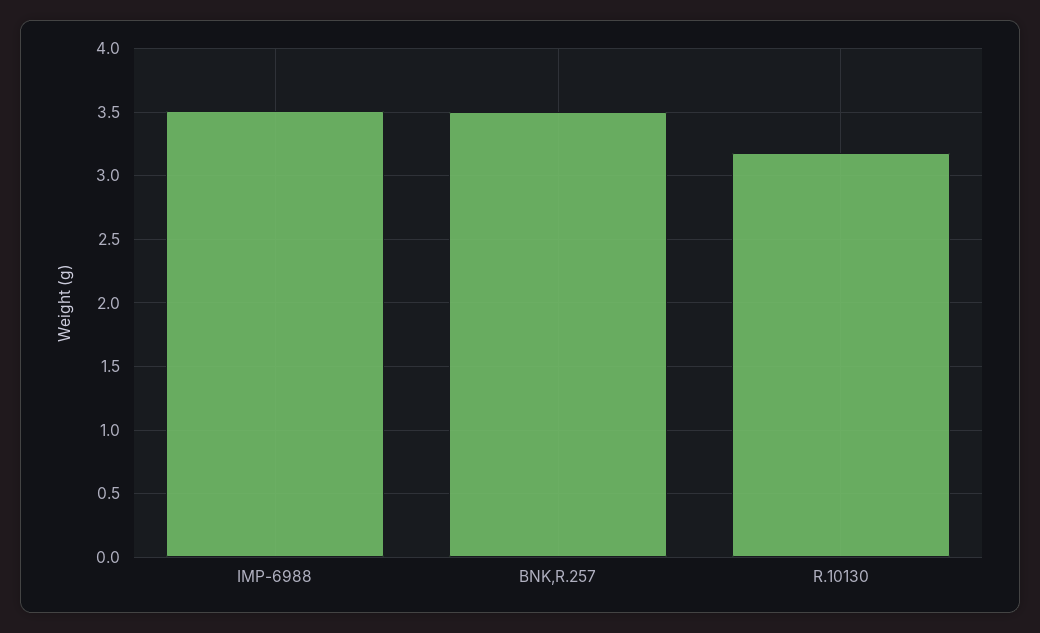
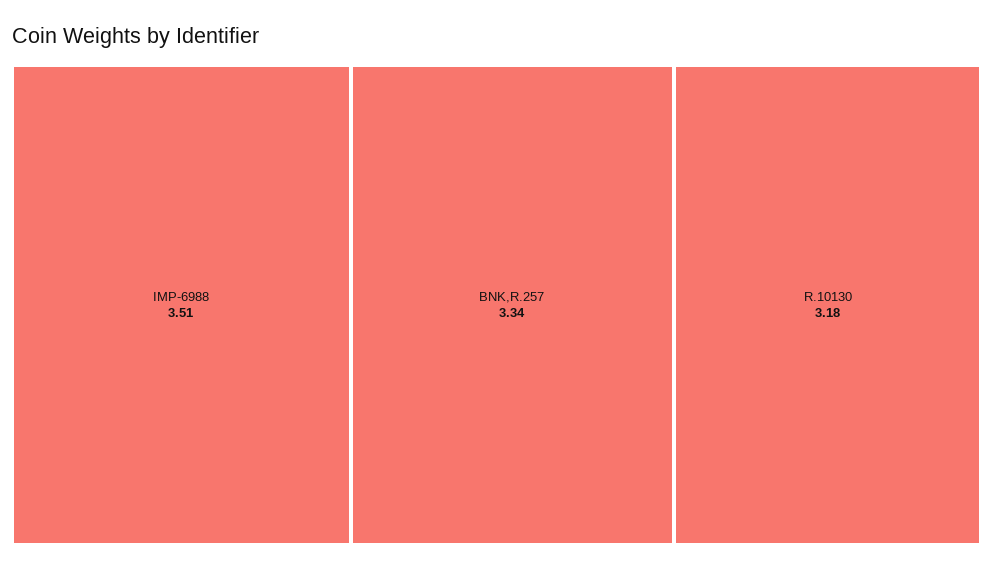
BNK,R.257: 3.5 -> 3.34

